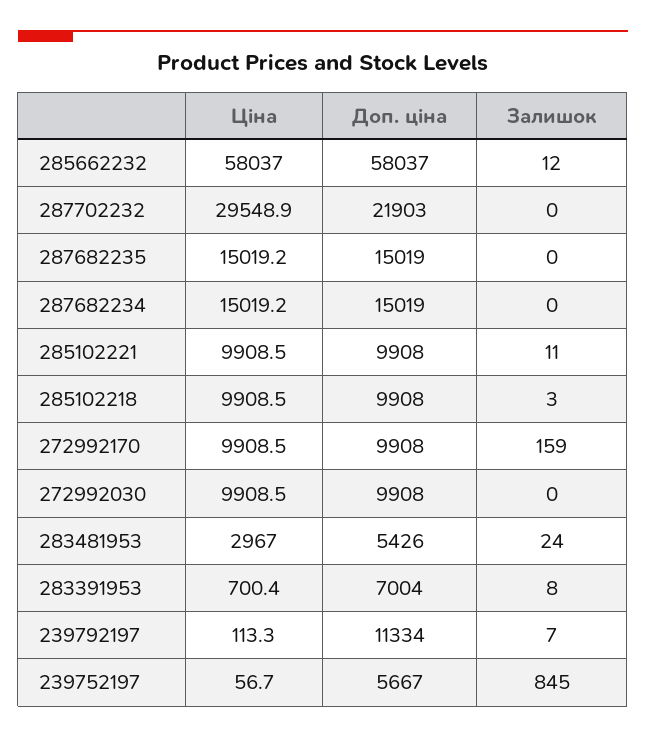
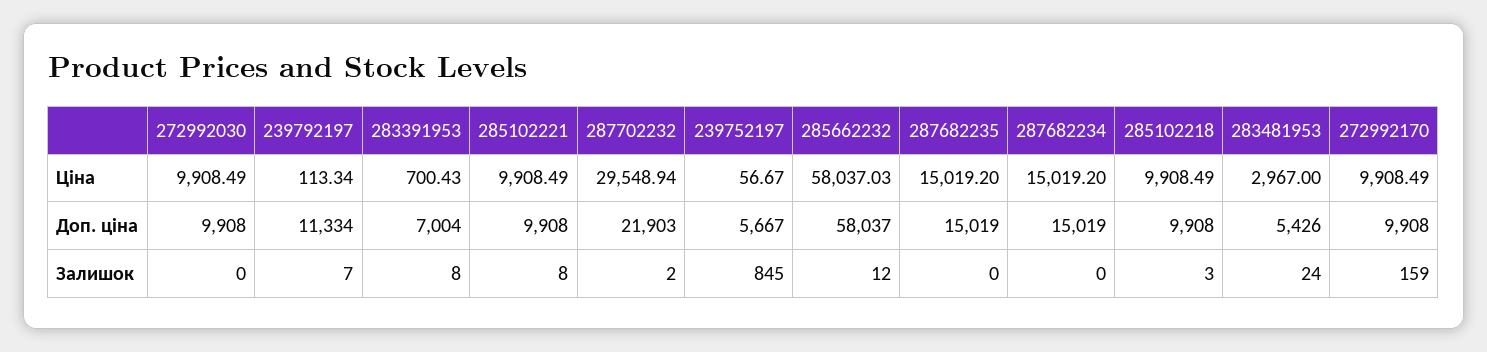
Залишок, 287702232: 0 -> 2
Залишок, 285102221: 11 -> 8

